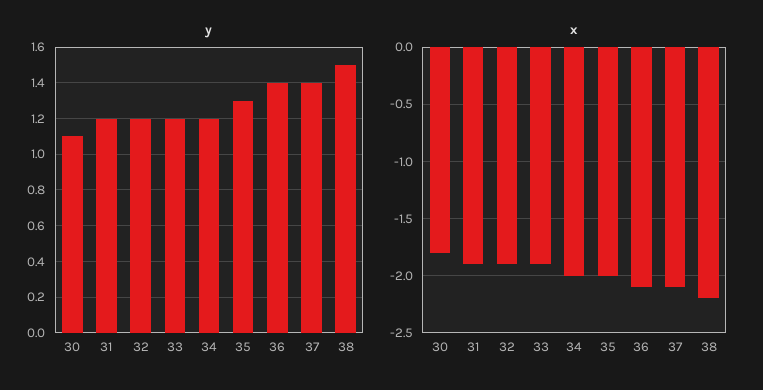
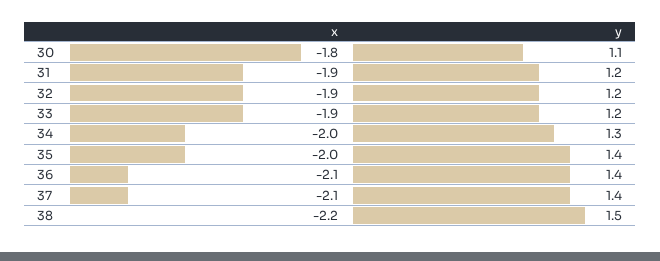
y, 34: 1.2 -> 1.3
y, 35: 1.3 -> 1.4

